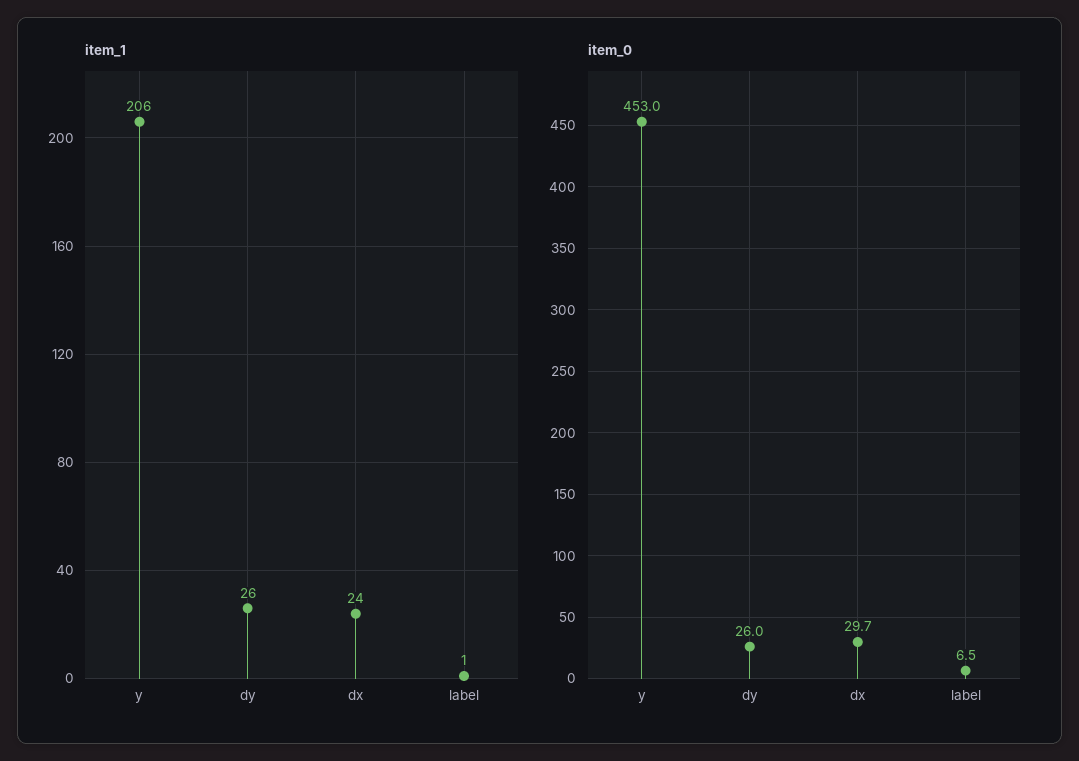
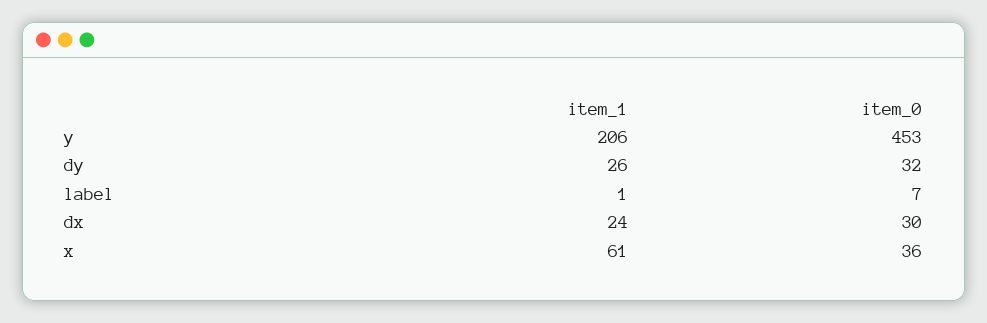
item_0, dy: 26 -> 32
item_1, x: none -> 61
item_0, x: none -> 36

